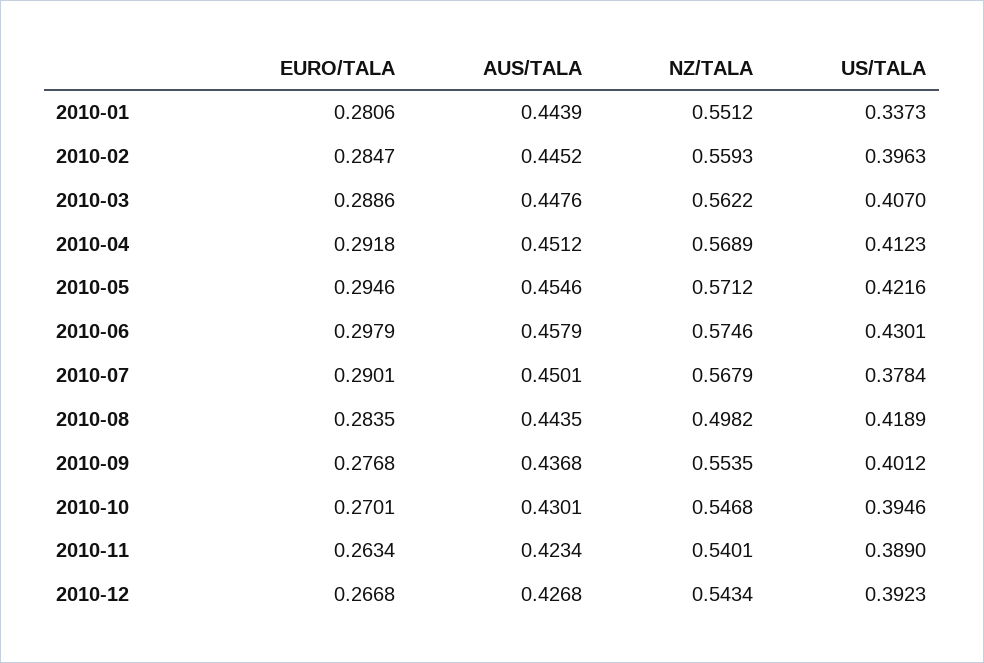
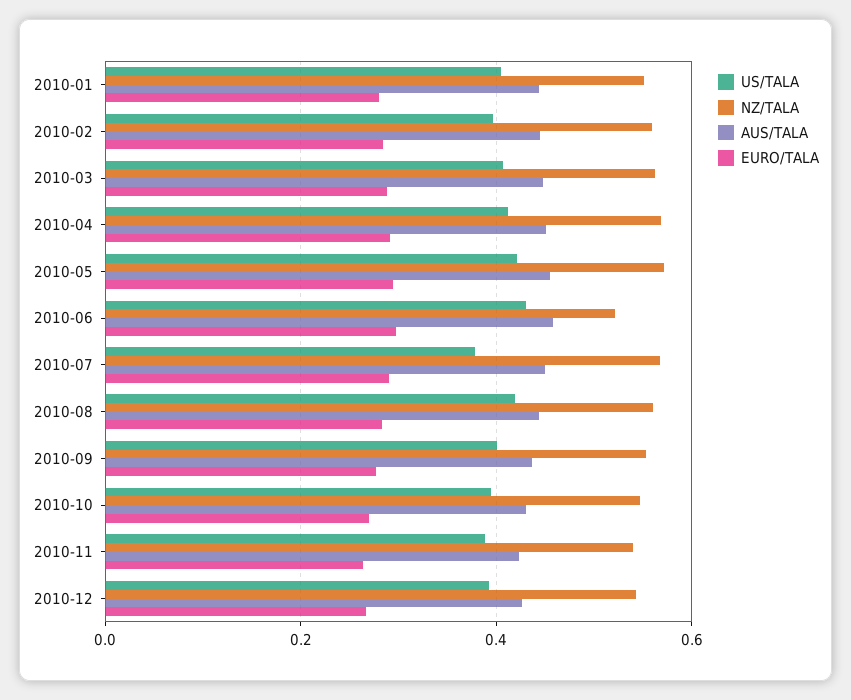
US/TALA, 2010-01: 0.3373 -> 0.4
NZ/TALA, 2010-06: 0.5746 -> 0.52
NZ/TALA, 2010-08: 0.4982 -> 0.56

